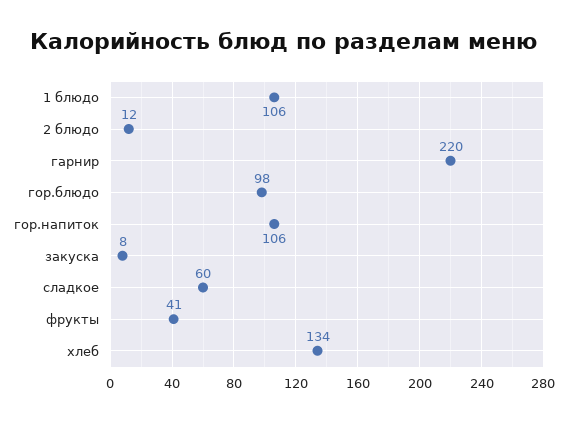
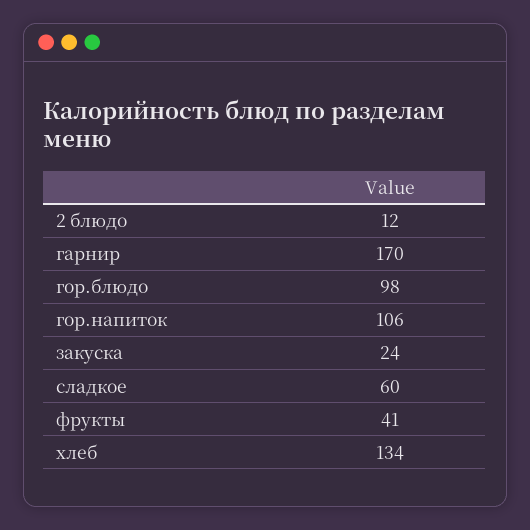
1 блюдо: 106 -> none
гарнир: 220 -> 170
закуска: 8 -> 24

